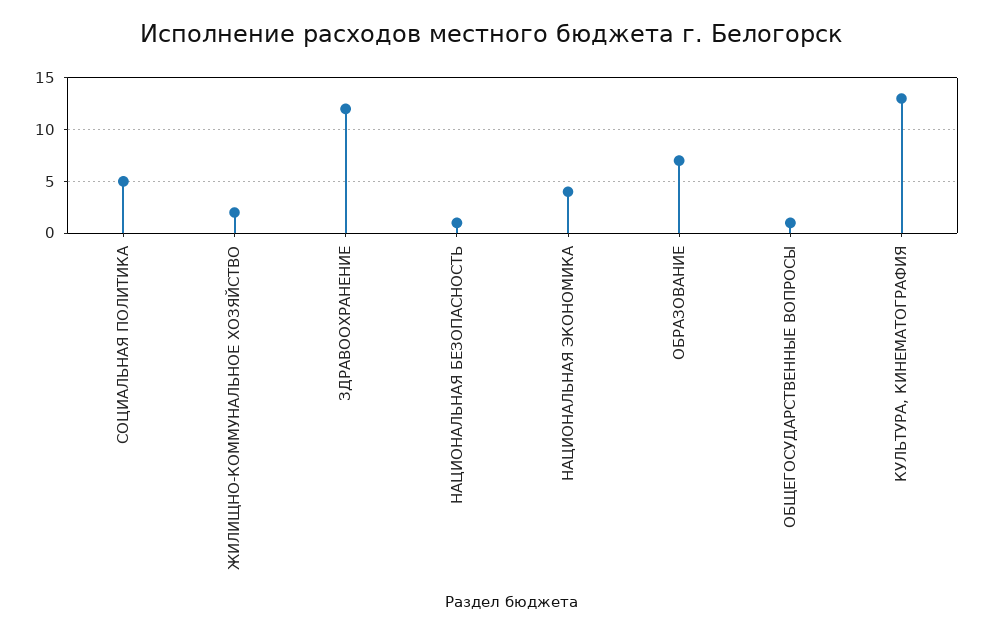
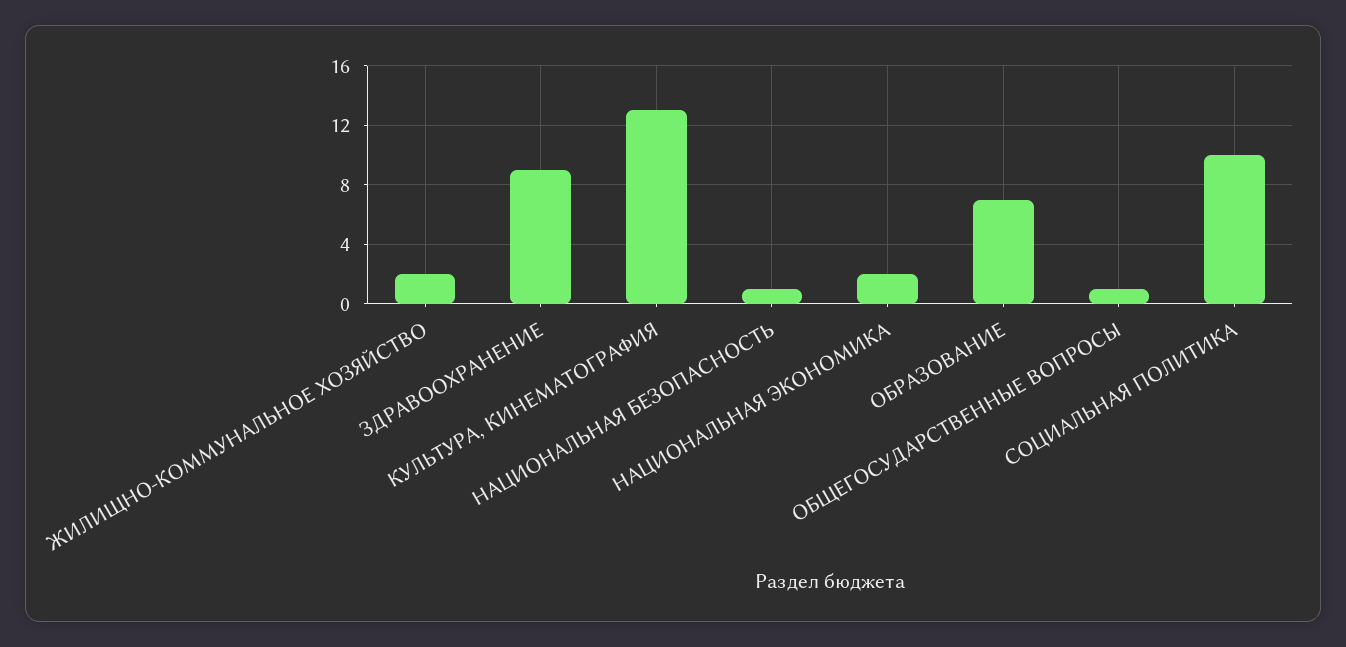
СОЦИАЛЬНАЯ ПОЛИТИКА: 5 -> 10
ЗДРАВООХРАНЕНИЕ: 12 -> 9
НАЦИОНАЛЬНАЯ ЭКОНОМИКА: 4 -> 2

